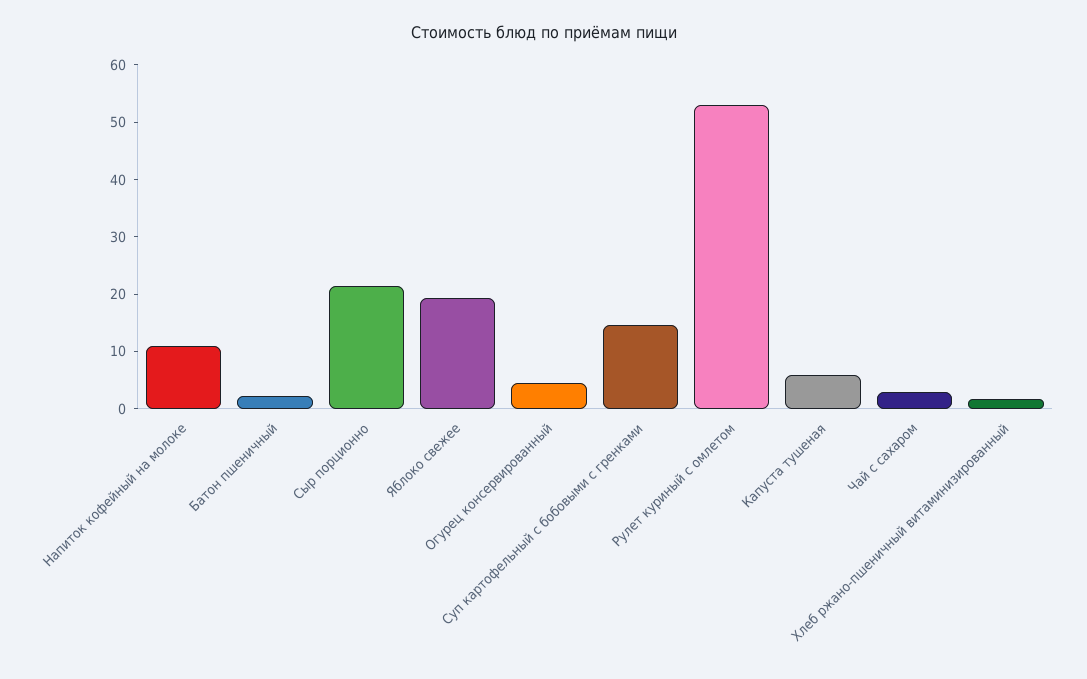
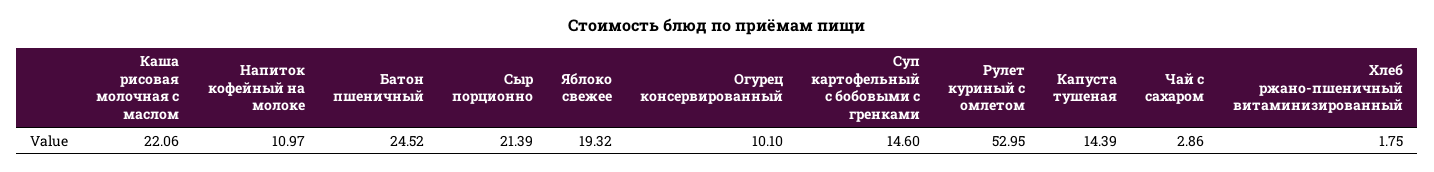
Батон пшеничный: 2 -> 24.52
Огурец консервированный: 4 -> 10.1
Капуста тушеная: 6 -> 14.39
Каша рисовая молочная с маслом: none -> 22.06

